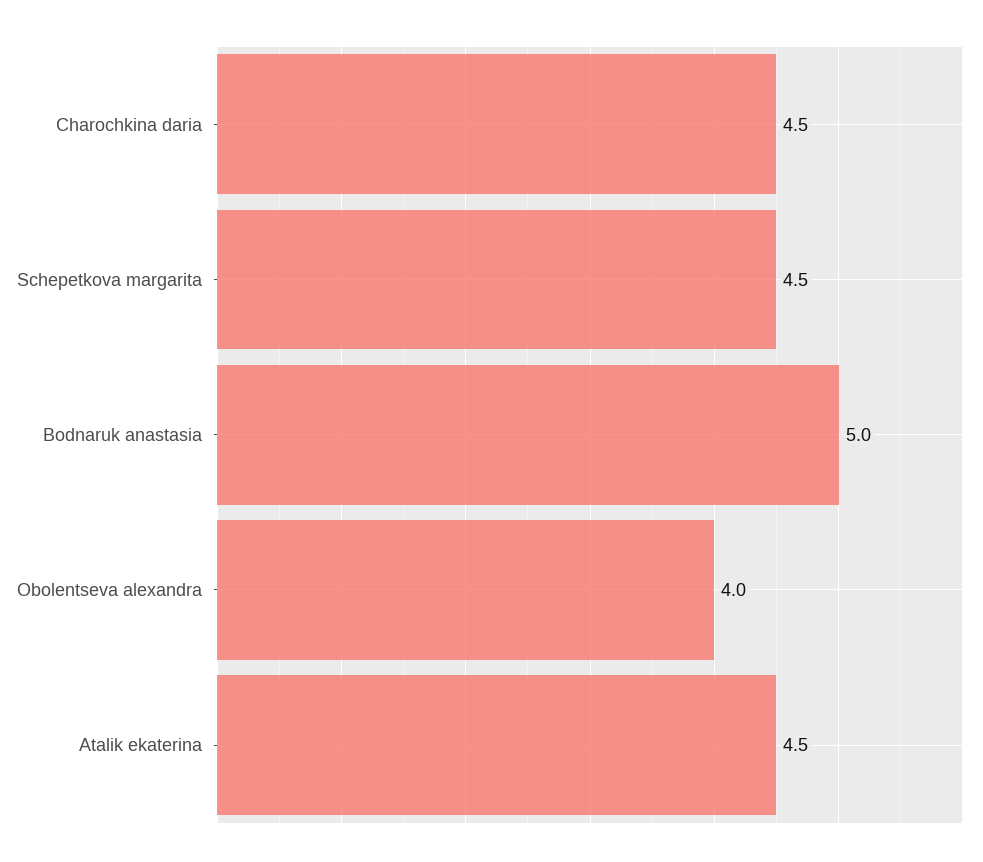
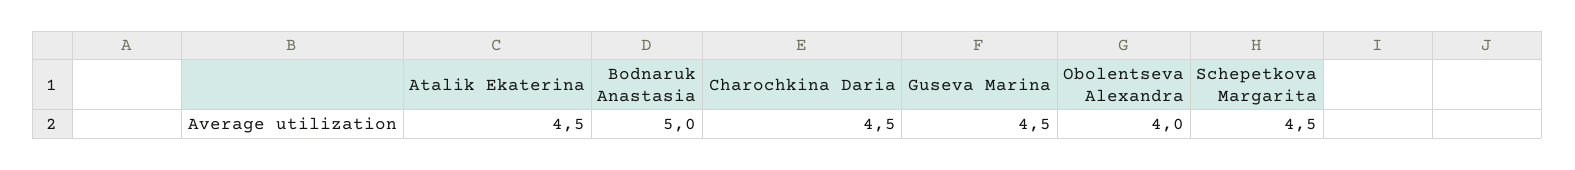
Guseva Marina: none -> 4.5

